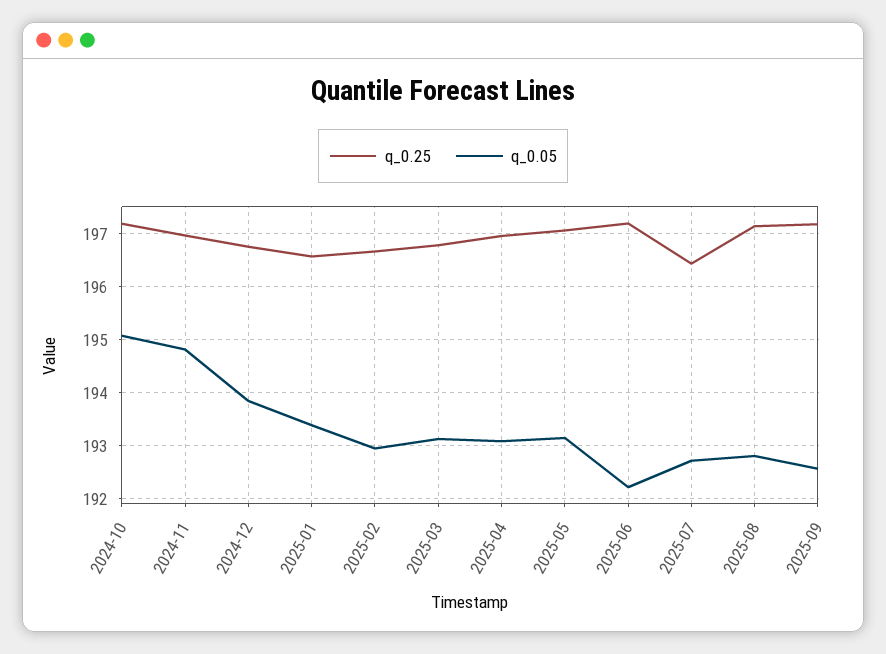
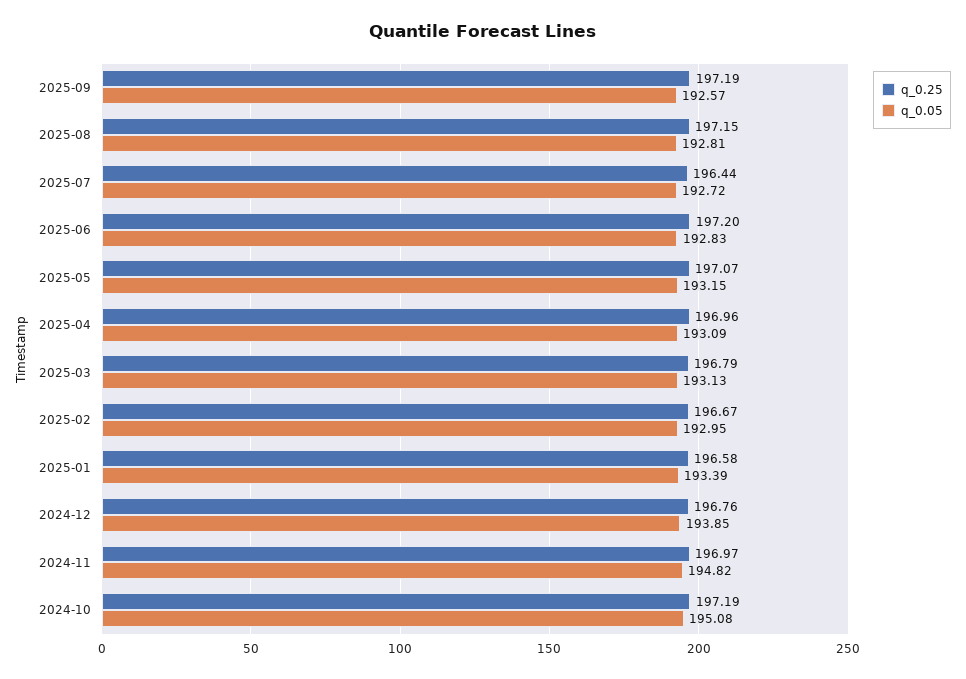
q_0.05, 2025-06: 192.2 -> 192.83

